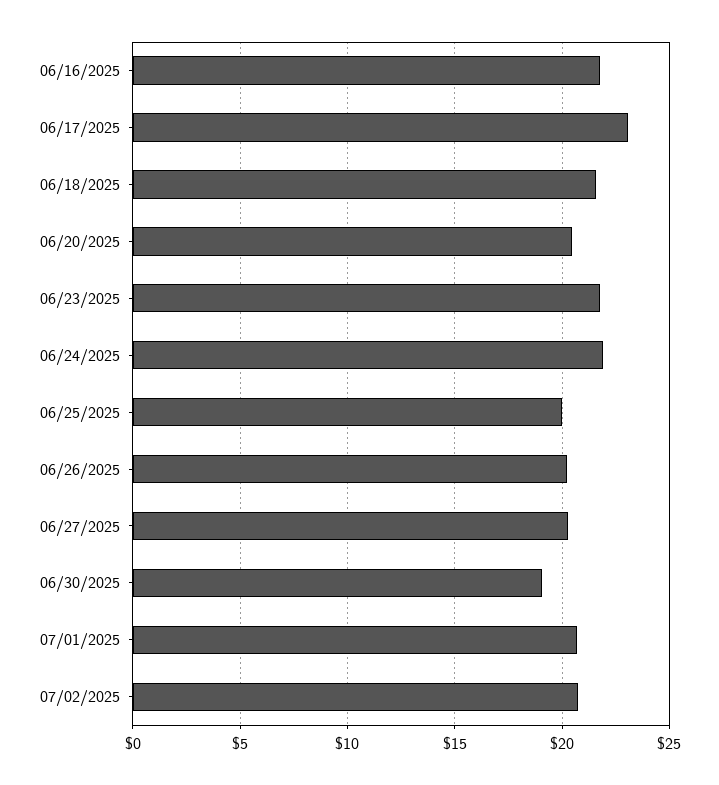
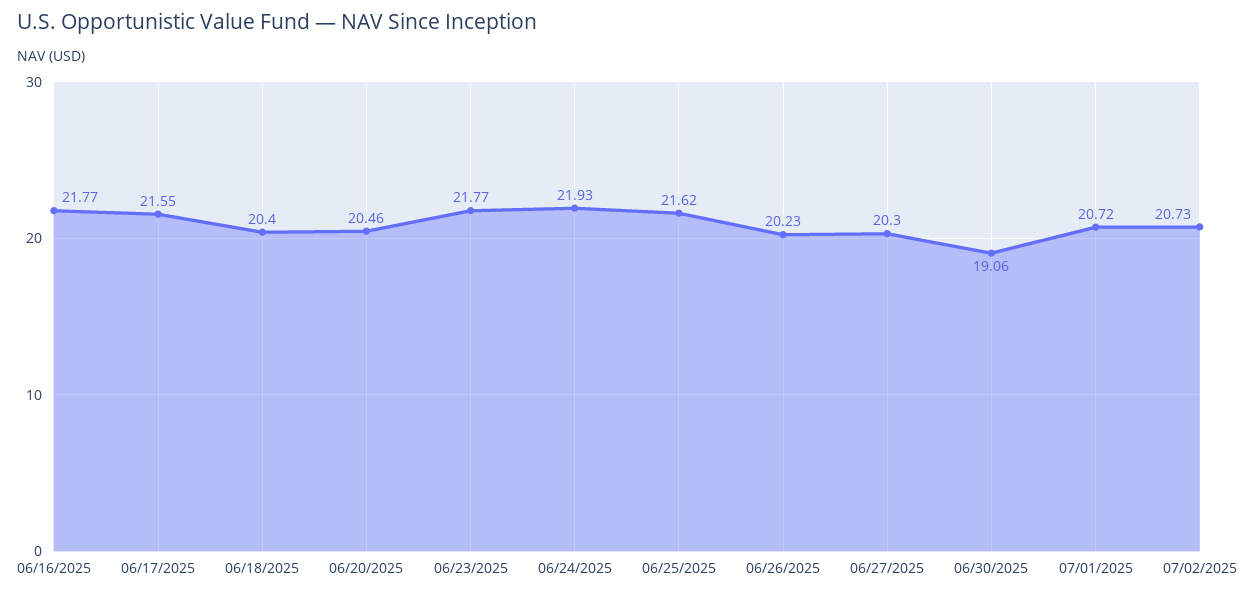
06/17/2025: 23 -> 21.55
06/18/2025: 21.5 -> 20.4
06/25/2025: 20 -> 21.62

